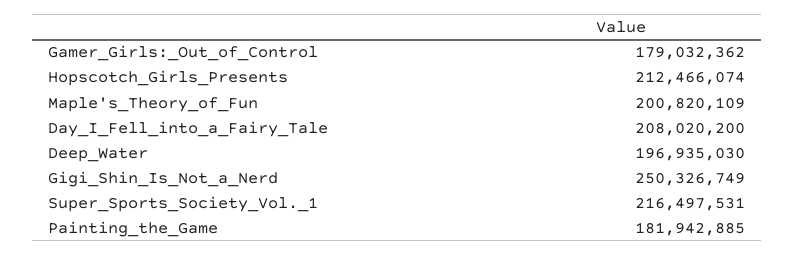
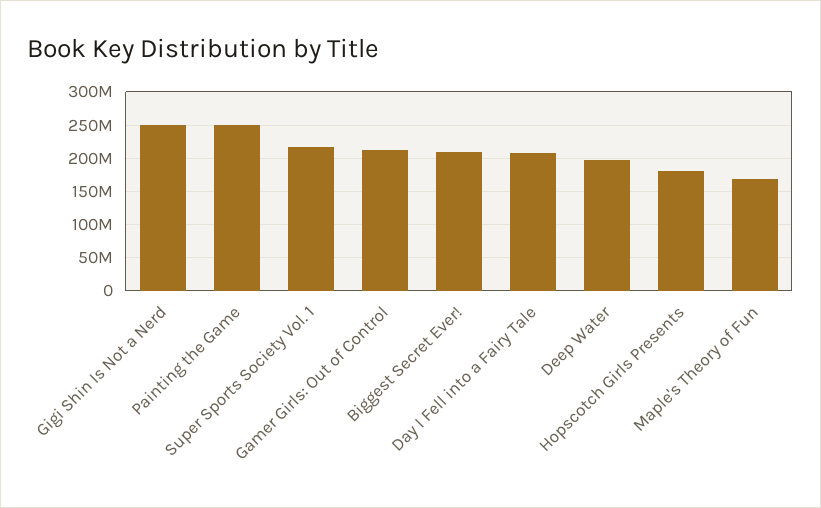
Gamer_Girls:_Out_of_Control: 179032362 -> 210000000
Hopscotch_Girls_Presents: 212466074 -> 180000000
Maple's_Theory_of_Fun: 200820109 -> 170000000
Painting_the_Game: 181942885 -> 250000000
Biggest Secret Ever!: none -> 210000000

